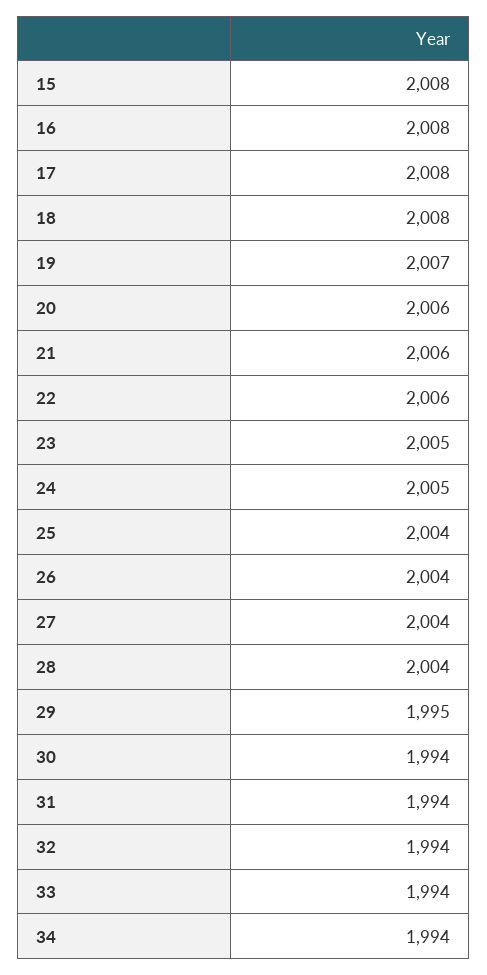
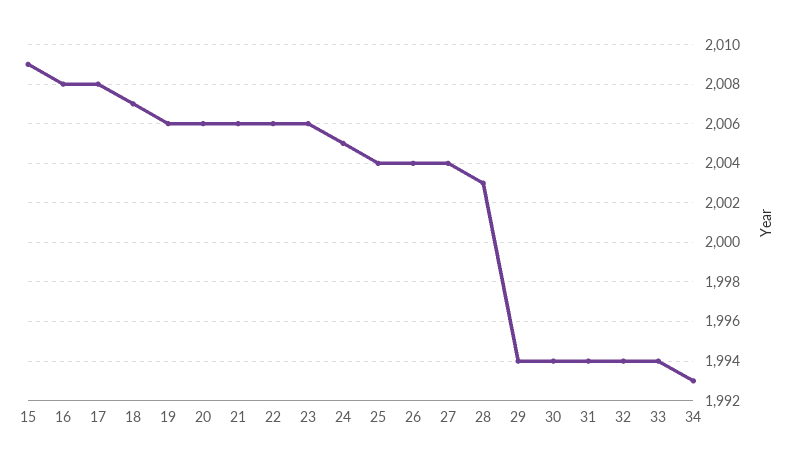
15: 2008 -> 2009
18: 2008 -> 2007
19: 2007 -> 2006
23: 2005 -> 2006
28: 2004 -> 2003
29: 1995 -> 1994
34: 1994 -> 1993

